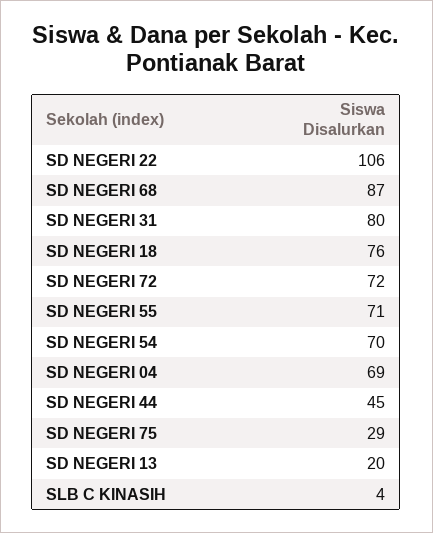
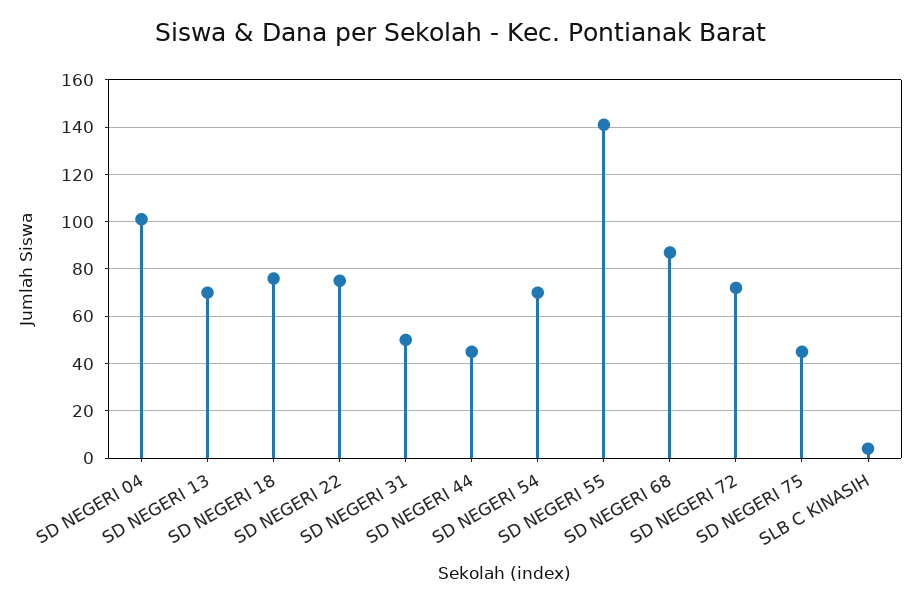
SD NEGERI 22: 106 -> 75
SD NEGERI 31: 80 -> 50
SD NEGERI 55: 71 -> 140
SD NEGERI 04: 69 -> 100
SD NEGERI 75: 29 -> 45
SD NEGERI 13: 20 -> 70

